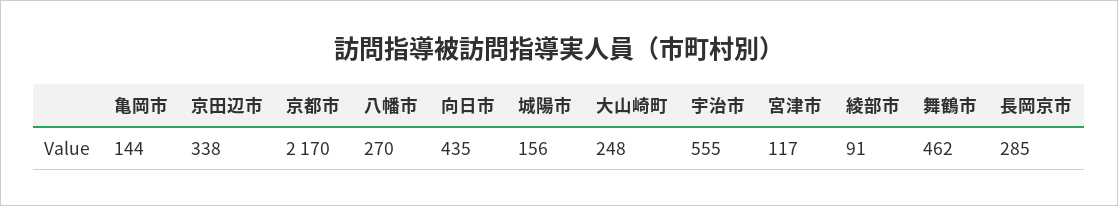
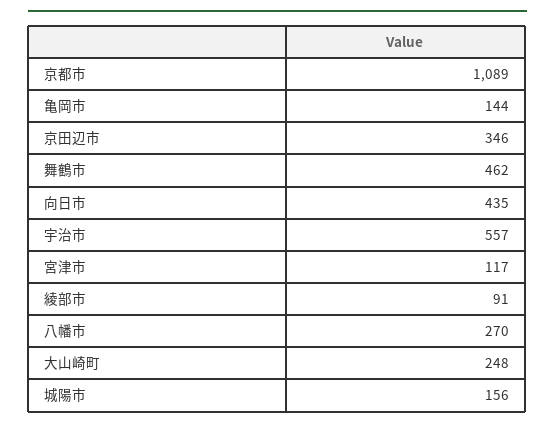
京田辺市: 338 -> 346
京都市: 2170 -> 1089
宇治市: 555 -> 557
長岡京市: 285 -> none

